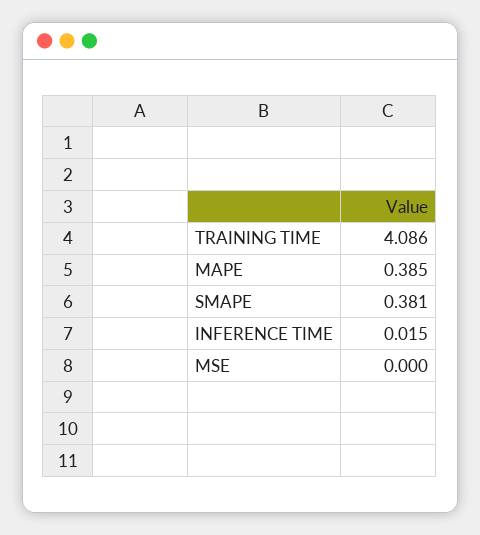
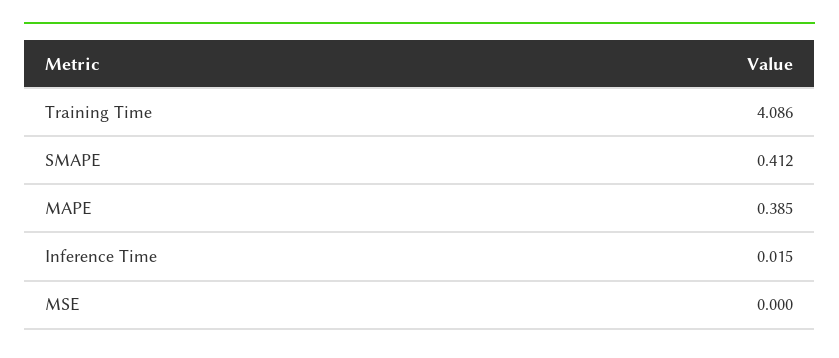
SMAPE: 0.381 -> 0.412

